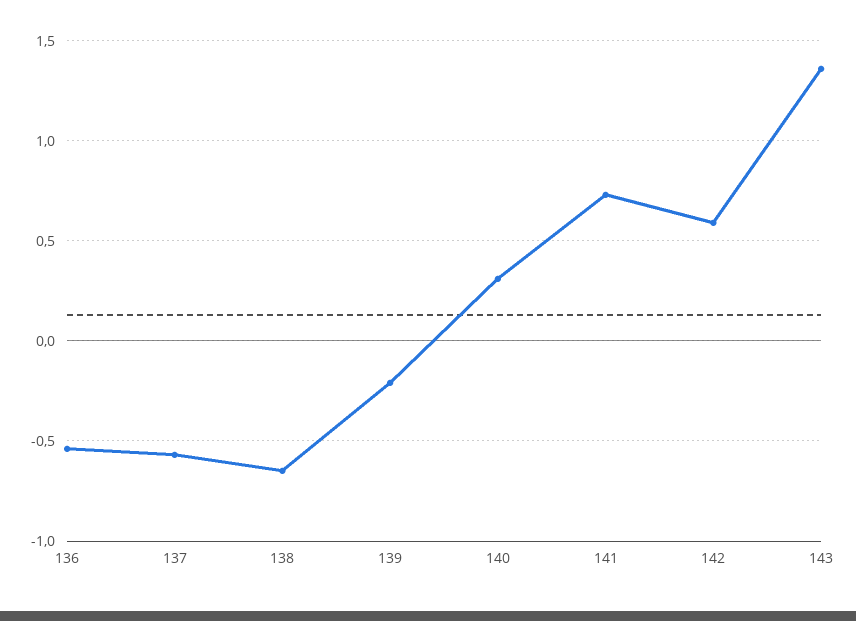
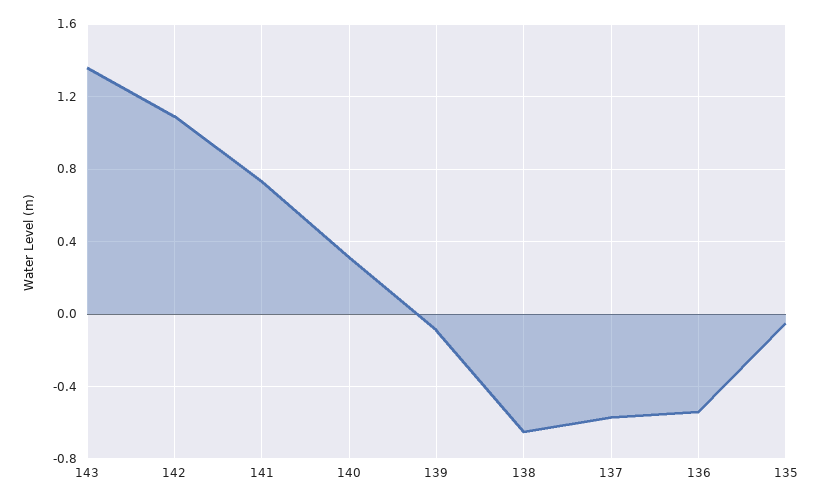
139: -0.2 -> -0.1
142: 0.6 -> 1.1
135: none -> -0.05

